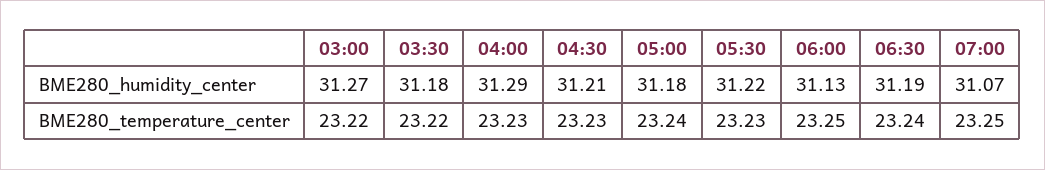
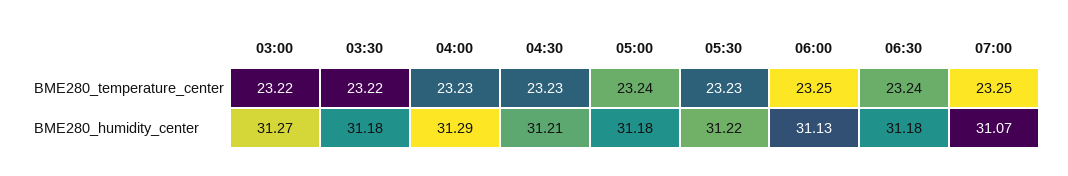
06:30, BME280_humidity_center: 31.19 -> 31.18

